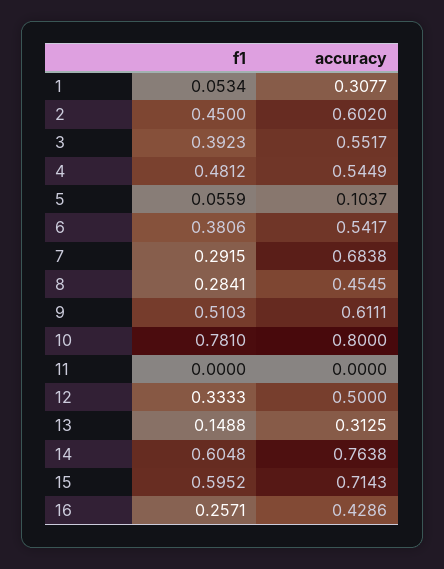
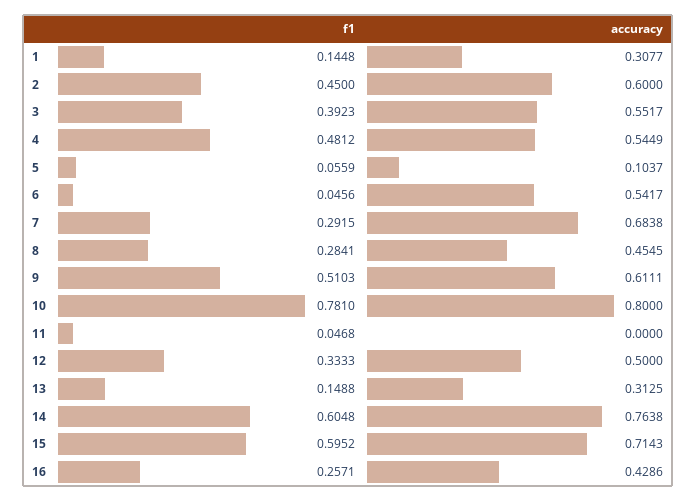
f1, 1: 0.0534 -> 0.1448
accuracy, 2: 0.602 -> 0.6
f1, 6: 0.3806 -> 0.0456
f1, 11: 0 -> 0.0468

